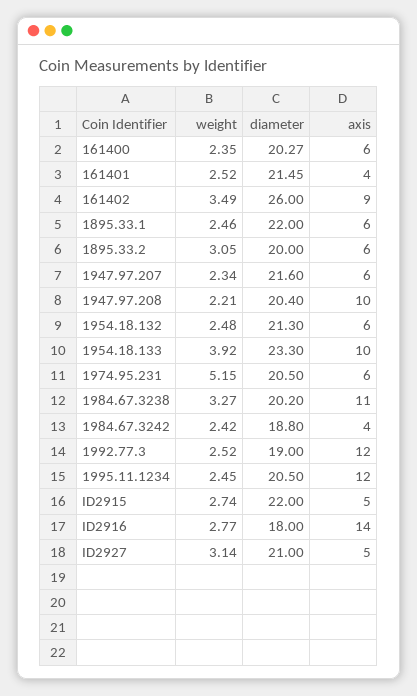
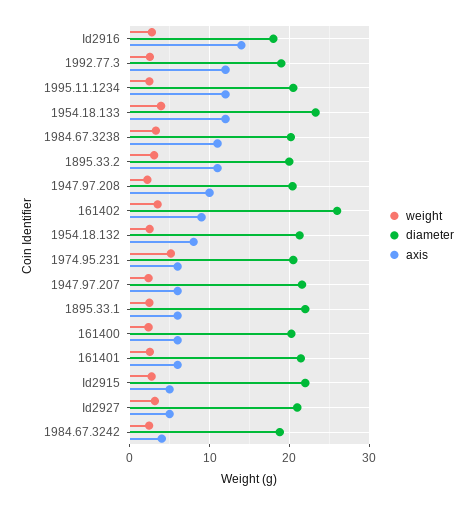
axis, 161401: 4 -> 6
axis, 1895.33.2: 6 -> 11
axis, 1954.18.132: 6 -> 8
axis, 1954.18.133: 10 -> 12

